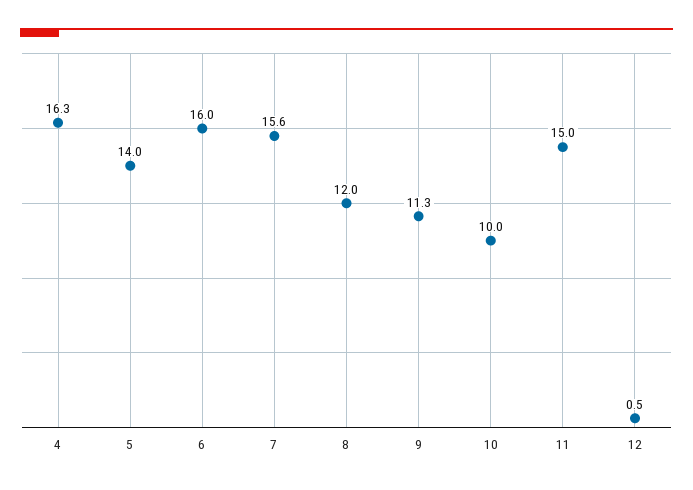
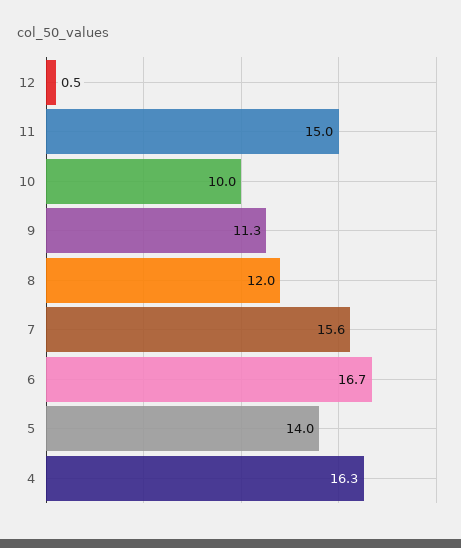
6: 16 -> 16.7

